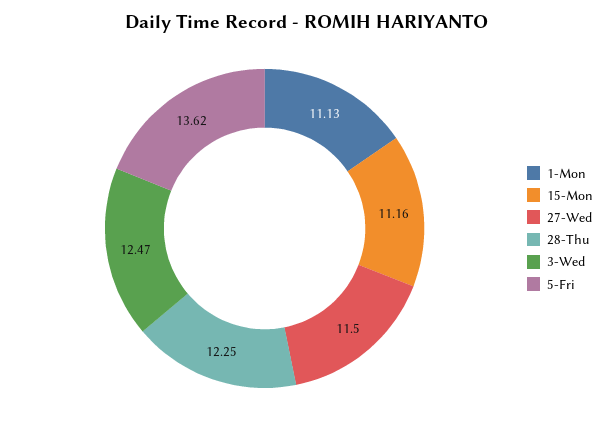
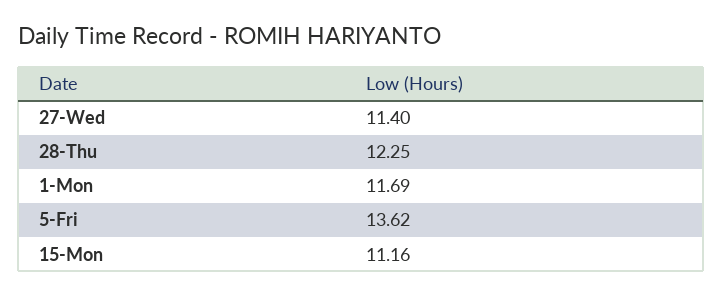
1-Mon: 11.13 -> 11.69
27-Wed: 11.5 -> 11.4
3-Wed: 12.47 -> none

